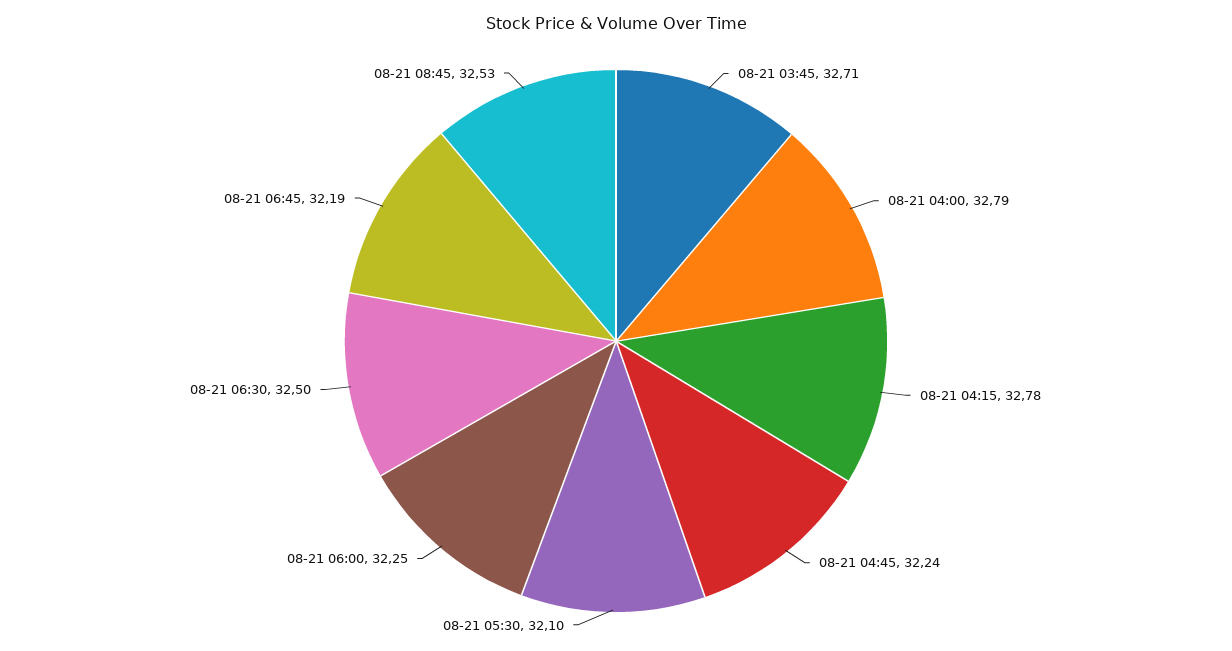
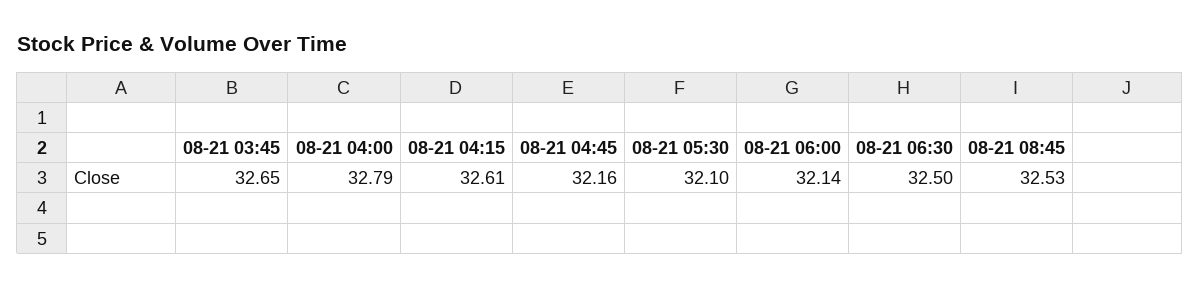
08-21 03:45: 32.71 -> 32.65
08-21 04:15: 32.78 -> 32.61
08-21 04:45: 32.24 -> 32.16
08-21 06:00: 32.25 -> 32.14
08-21 06:45: 32.19 -> none

